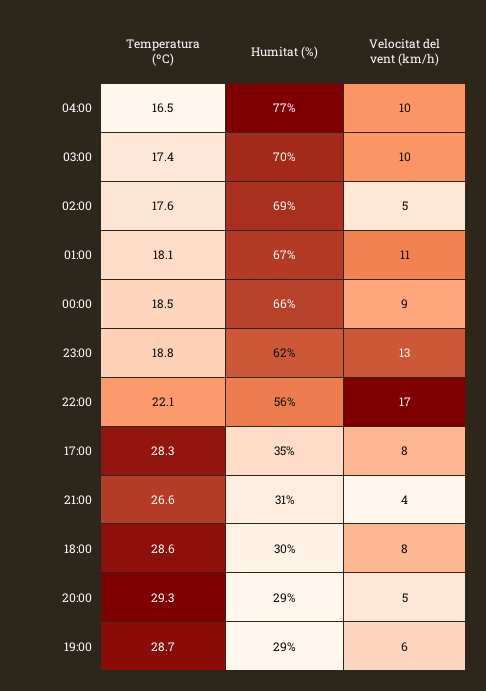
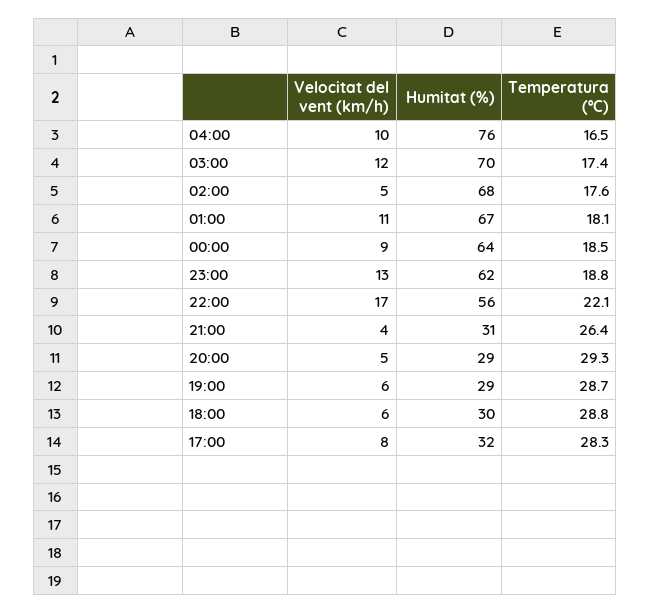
Humitat (%), 04:00: 77 -> 76
Velocitat del vent (km/h), 03:00: 10 -> 12
Humitat (%), 02:00: 69 -> 68
Humitat (%), 00:00: 66 -> 64
Humitat (%), 17:00: 35 -> 32
Temperatura (ºC), 21:00: 26.6 -> 26.4
Temperatura (ºC), 18:00: 28.6 -> 28.8
Velocitat del vent (km/h), 18:00: 8 -> 6

